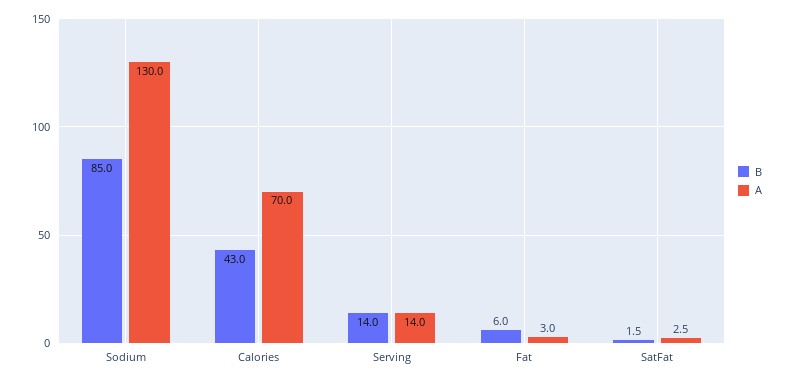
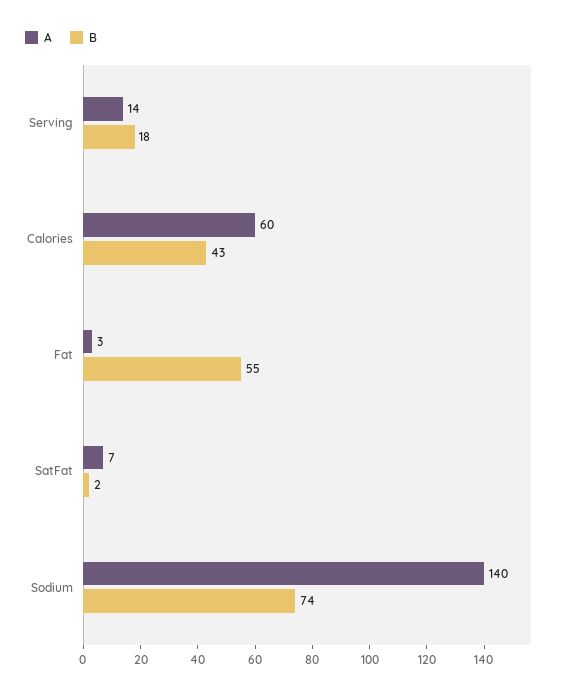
B, Sodium: 85 -> 74
A, Sodium: 130 -> 140
A, Calories: 70 -> 60
B, Serving: 14 -> 18
B, Fat: 6 -> 55
A, SatFat: 2.5 -> 7

